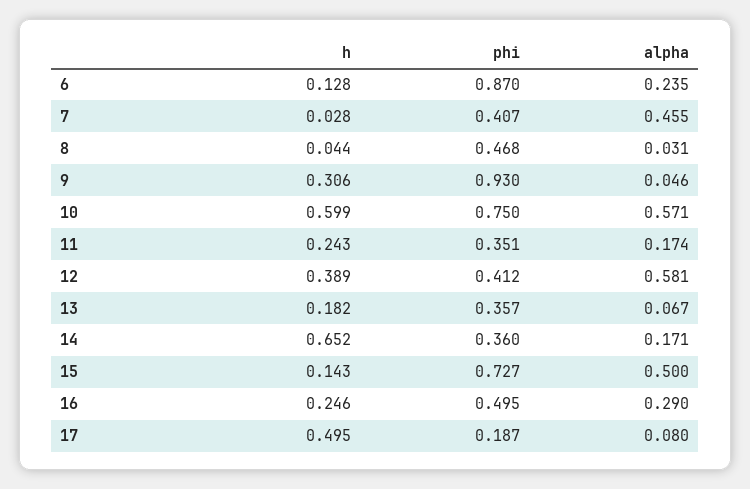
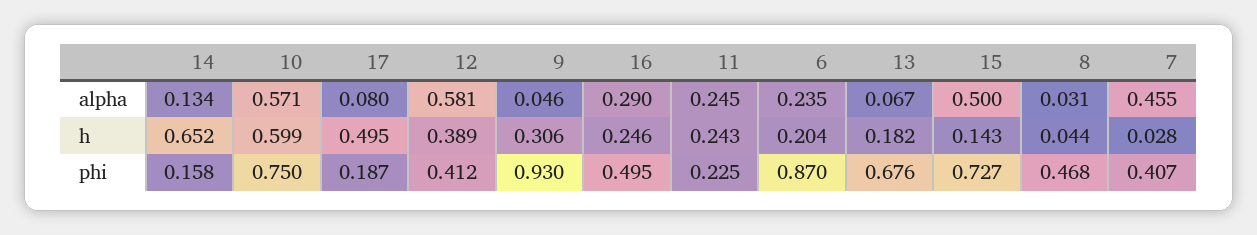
h, 6: 0.128 -> 0.204
phi, 11: 0.351 -> 0.225
alpha, 11: 0.174 -> 0.245
phi, 13: 0.357 -> 0.676
phi, 14: 0.36 -> 0.158
alpha, 14: 0.171 -> 0.134

